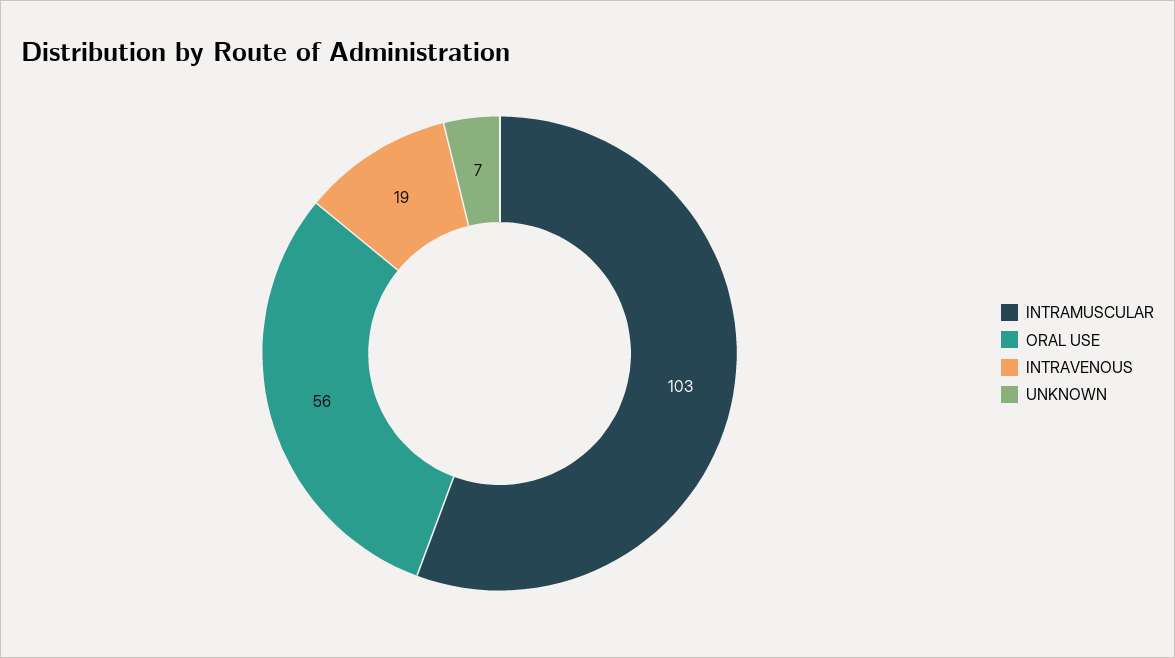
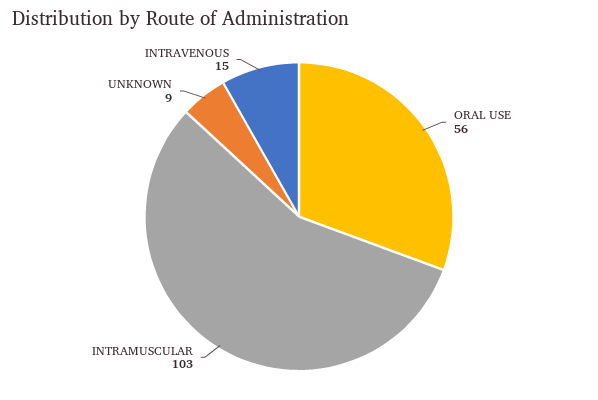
INTRAVENOUS: 19 -> 15
UNKNOWN: 7 -> 9

